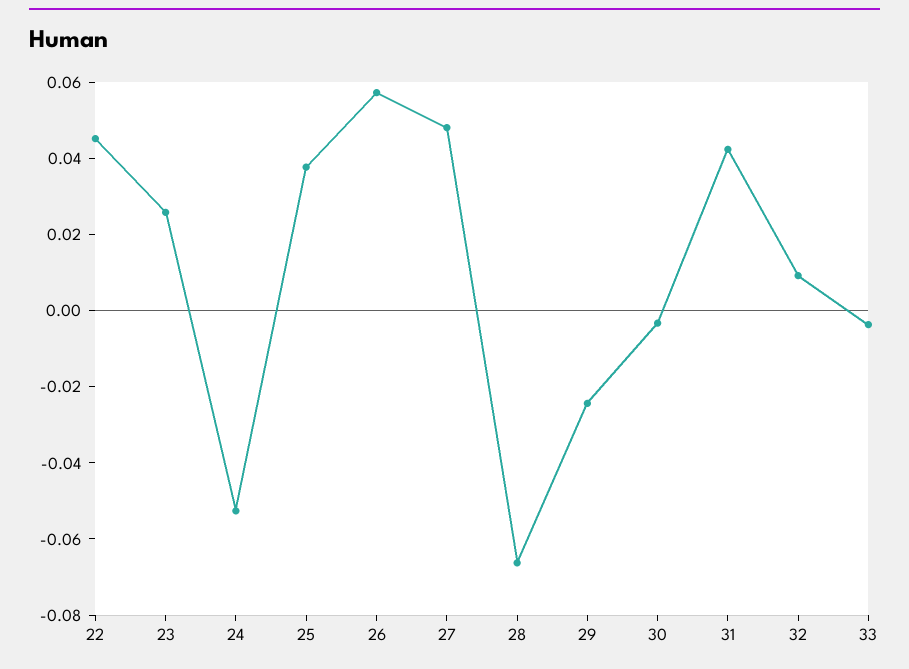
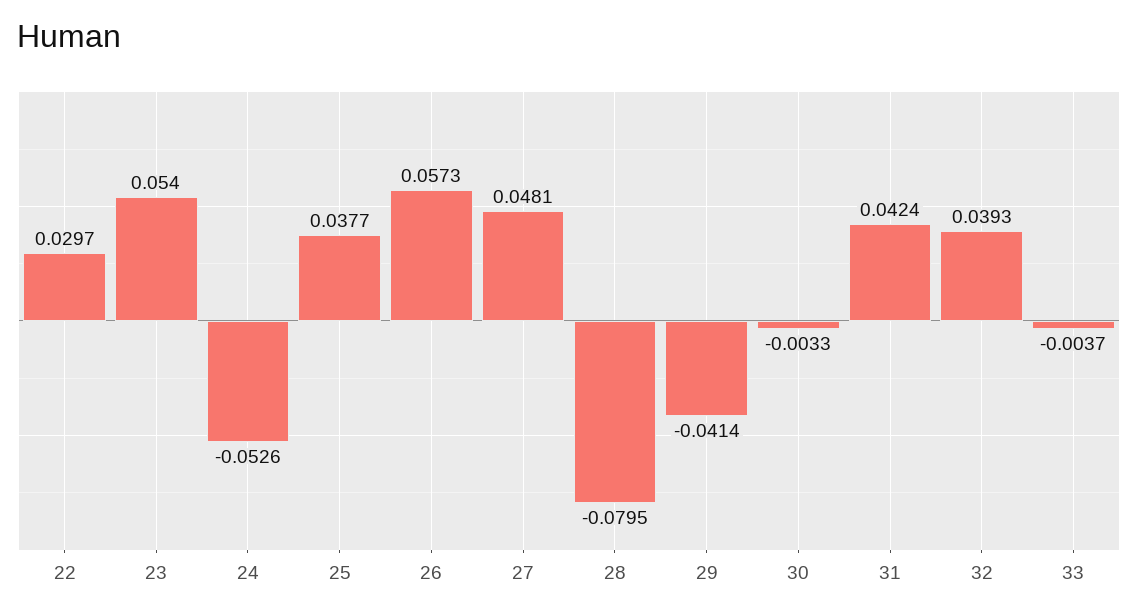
22: 0.045 -> 0.0297
23: 0.025 -> 0.054
28: -0.065 -> -0.0795
29: -0.025 -> -0.0414
32: 0.01 -> 0.0393

